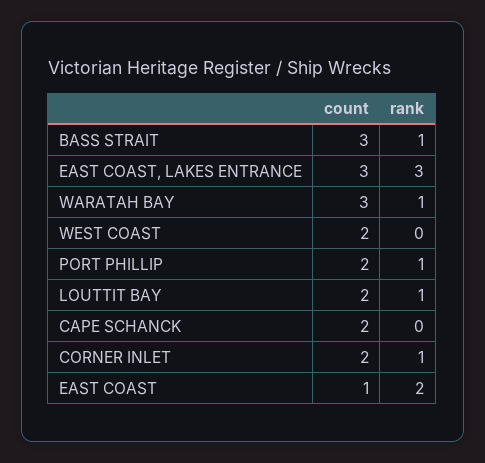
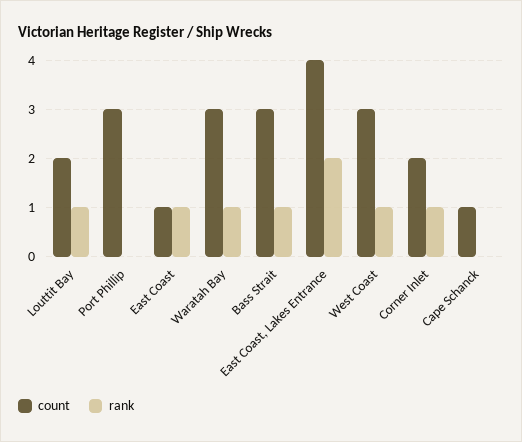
count, EAST COAST, LAKES ENTRANCE: 3 -> 4
rank, EAST COAST, LAKES ENTRANCE: 3 -> 2
count, WEST COAST: 2 -> 3
rank, WEST COAST: 0 -> 1
count, PORT PHILLIP: 2 -> 3
rank, PORT PHILLIP: 1 -> 0
count, CAPE SCHANCK: 2 -> 1
rank, EAST COAST: 2 -> 1

